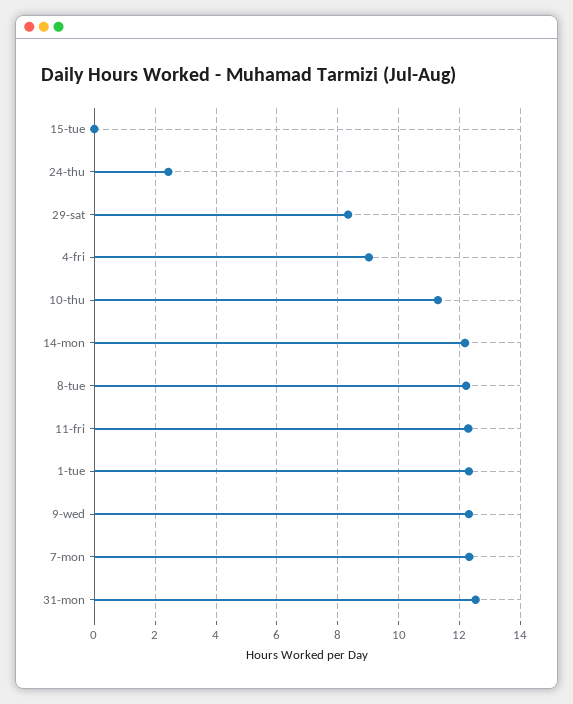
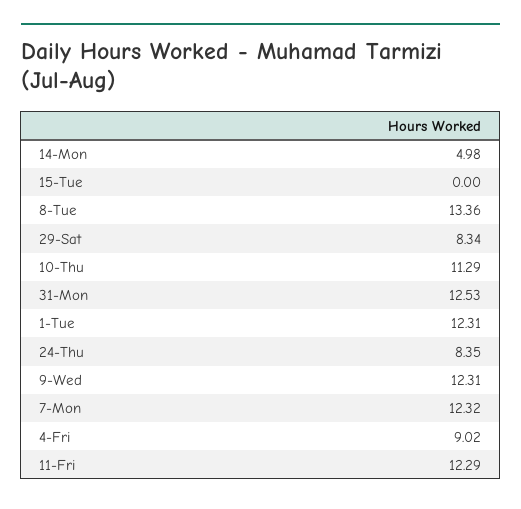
24-thu: 2.4 -> 8.35
14-mon: 12.2 -> 4.98
8-tue: 12.2 -> 13.36

